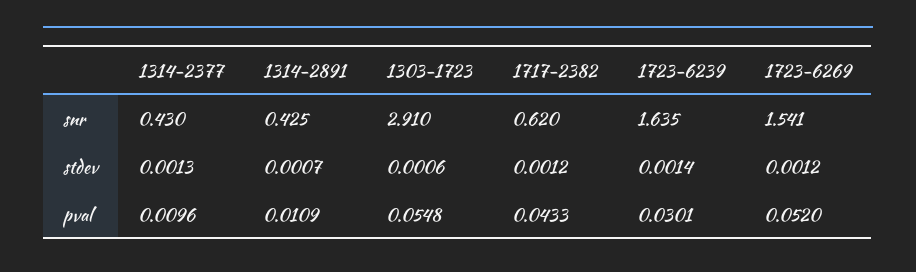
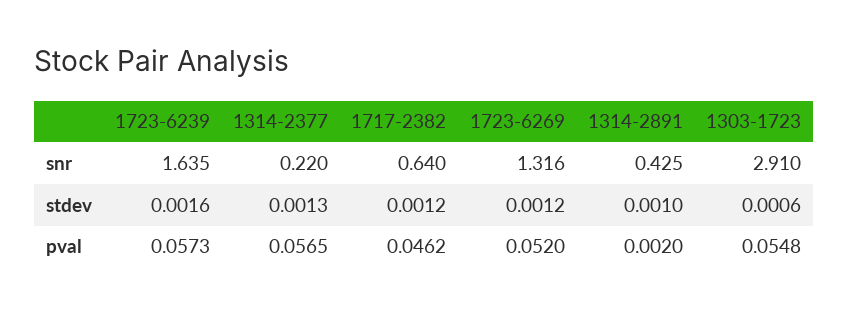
1314-2377, snr: 0.43 -> 0.22
1717-2382, snr: 0.62 -> 0.64
1723-6269, snr: 1.541 -> 1.316
1314-2891, stdev: 0.0007 -> 0.001
1723-6239, stdev: 0.0014 -> 0.0016
1314-2377, pval: 0.0096 -> 0.0565
1314-2891, pval: 0.0109 -> 0.002
1717-2382, pval: 0.0433 -> 0.0462
1723-6239, pval: 0.0301 -> 0.0573

